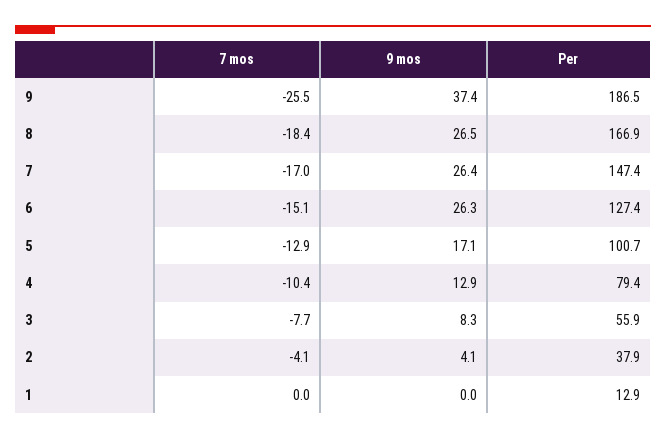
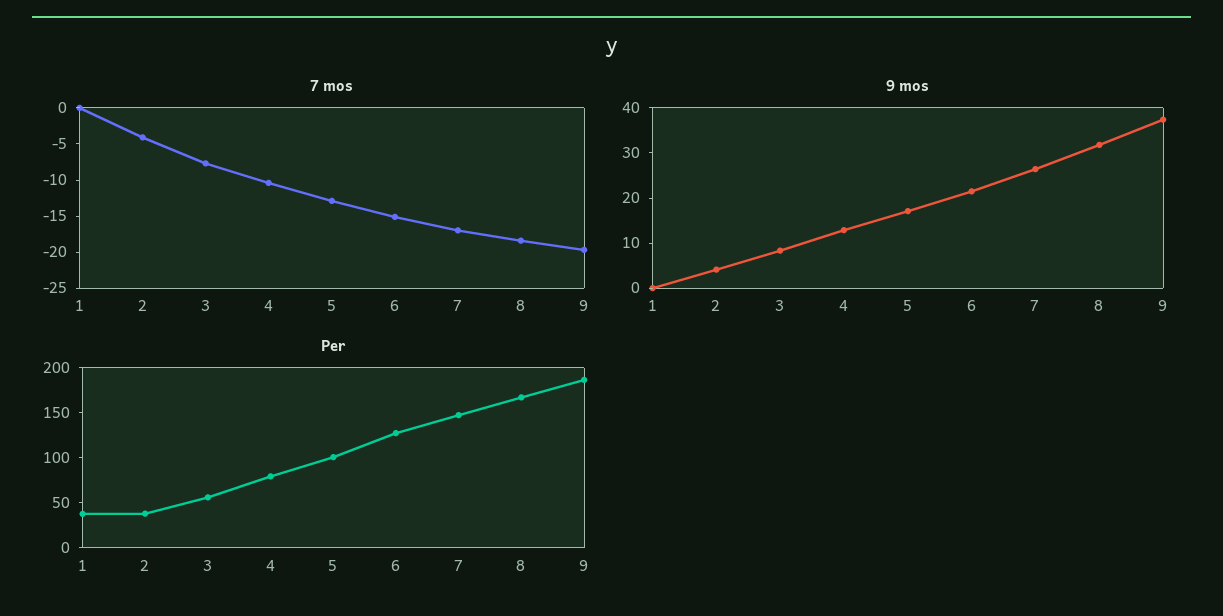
7 mos, 9: -25.5 -> -20
9 mos, 8: 26.5 -> 32
9 mos, 6: 26.3 -> 22
Per, 1: 12.9 -> 40

